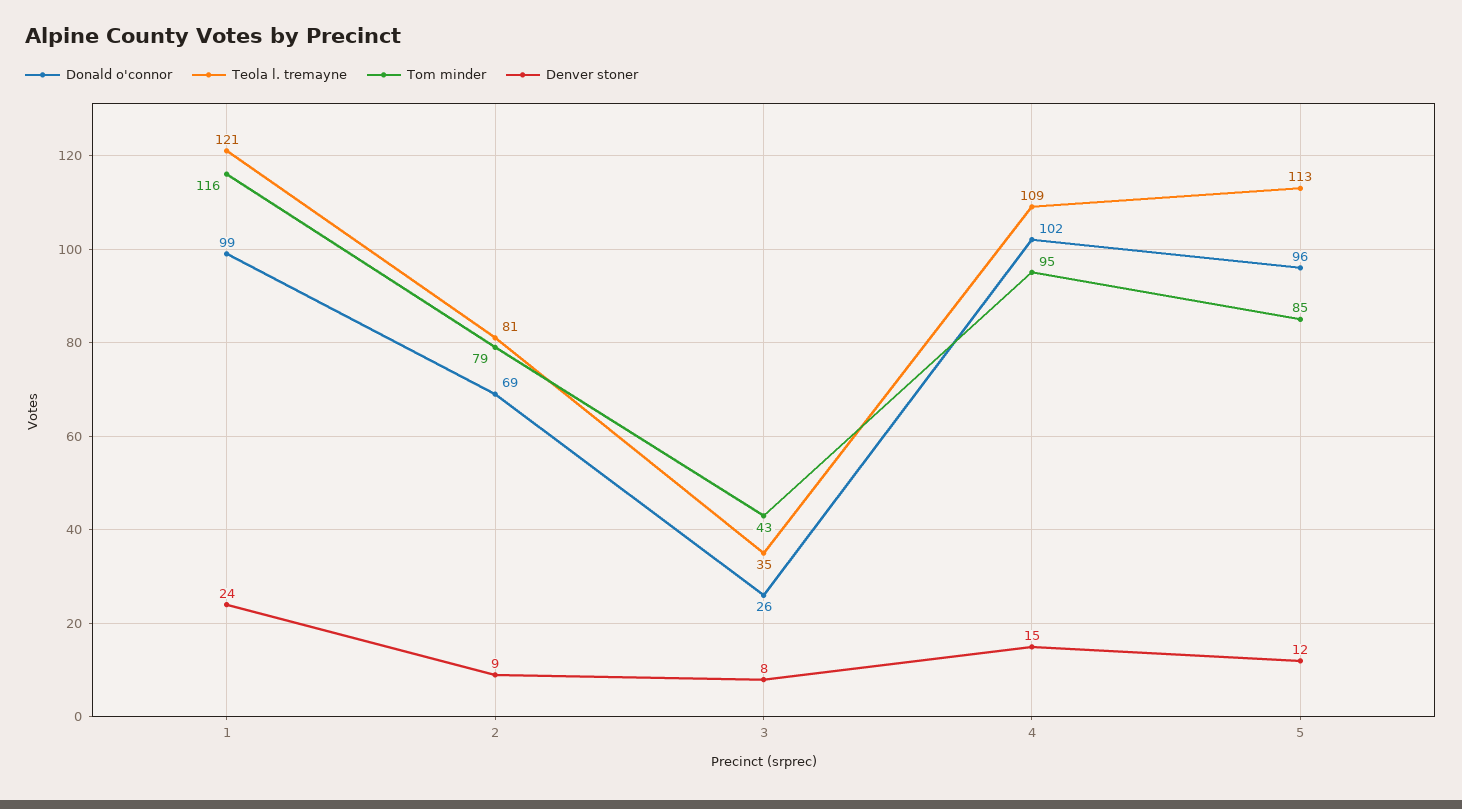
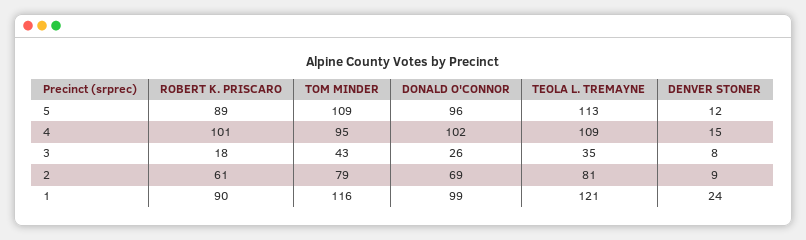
Tom minder, 5: 85 -> 109
ROBERT K. PRISCARO, 5: none -> 89
ROBERT K. PRISCARO, 4: none -> 101
ROBERT K. PRISCARO, 3: none -> 18
ROBERT K. PRISCARO, 2: none -> 61
ROBERT K. PRISCARO, 1: none -> 90

